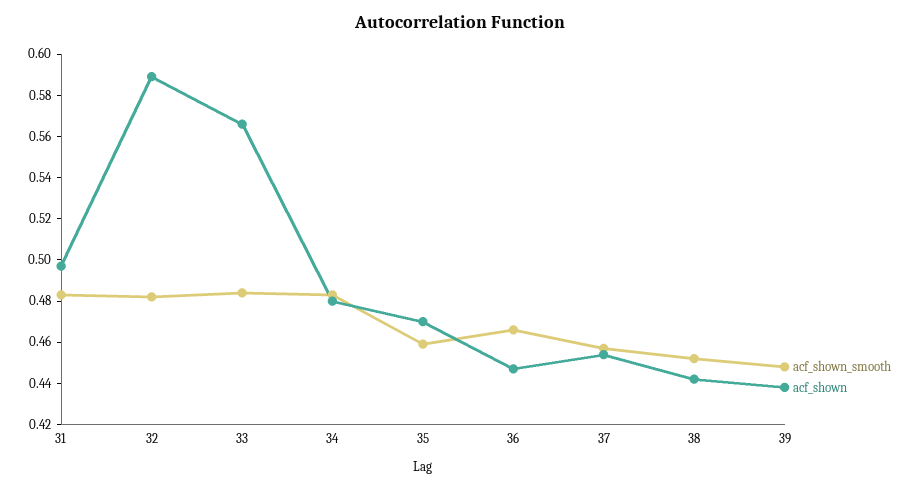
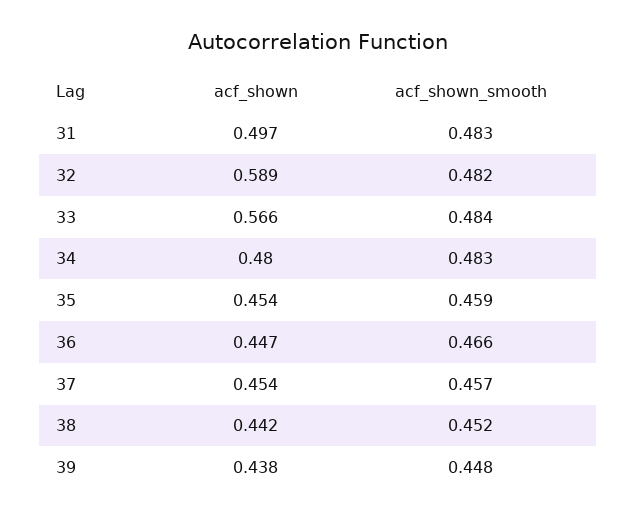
acf_shown, 35: 0.47 -> 0.454

